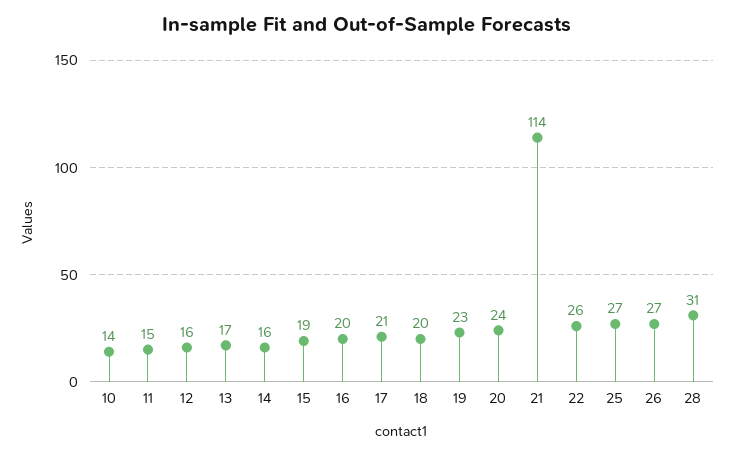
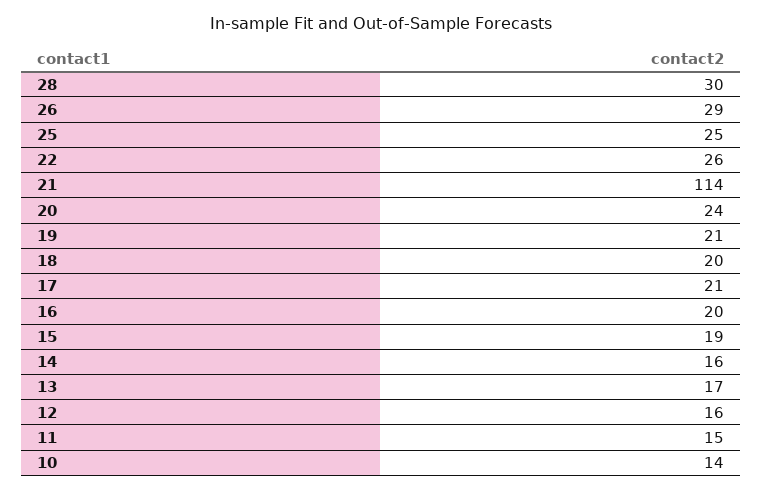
19: 23 -> 21
25: 27 -> 25
26: 27 -> 29
28: 31 -> 30

